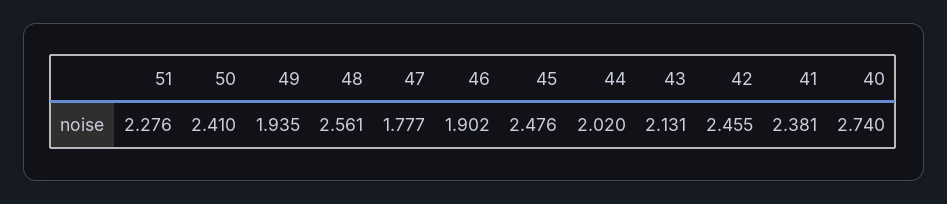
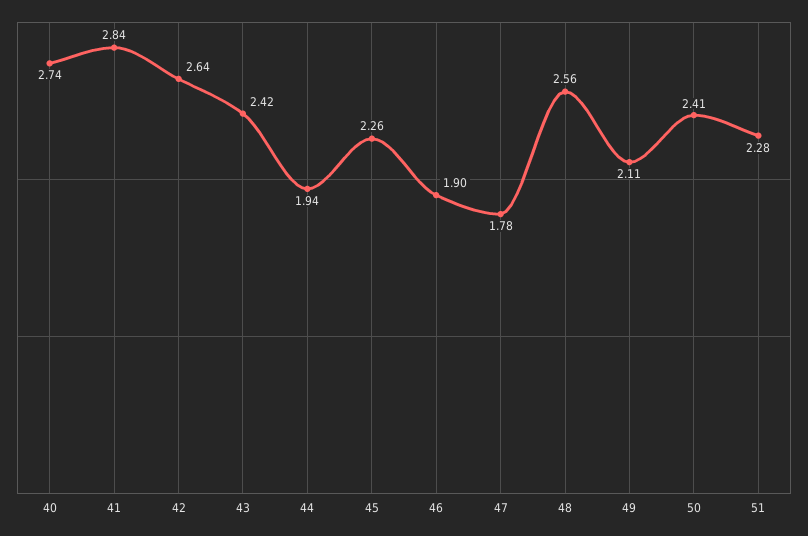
49: 1.935 -> 2.11
45: 2.476 -> 2.26
44: 2.02 -> 1.94
43: 2.131 -> 2.42
42: 2.455 -> 2.64
41: 2.381 -> 2.84

